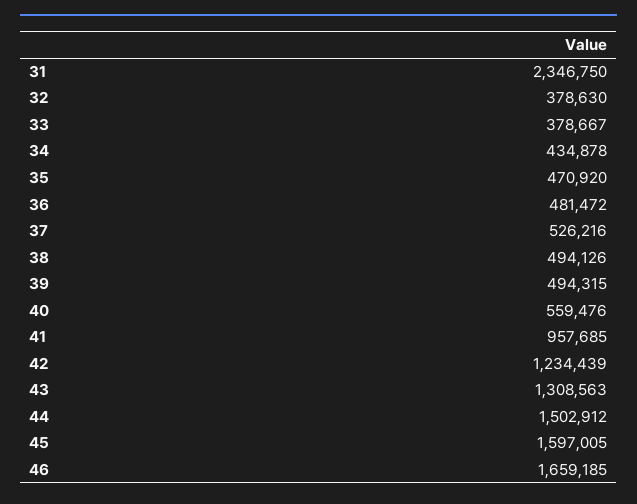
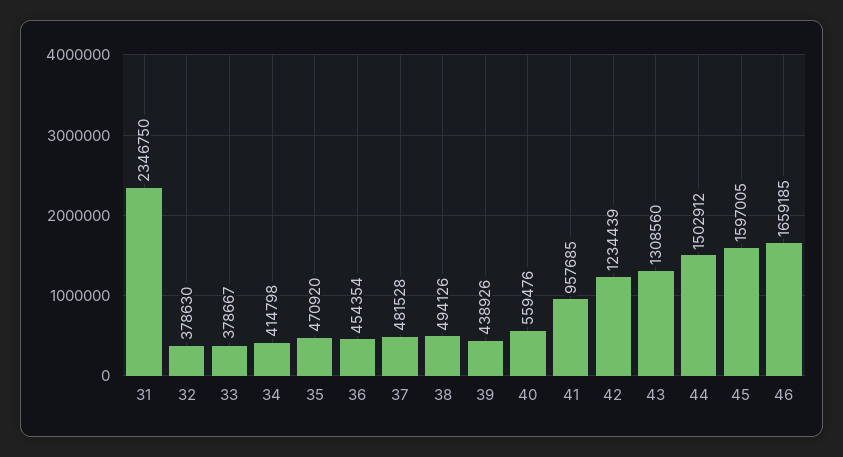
34: 434878 -> 414798
36: 481472 -> 454354
37: 526216 -> 481528
39: 494315 -> 438926
43: 1308563 -> 1308560

